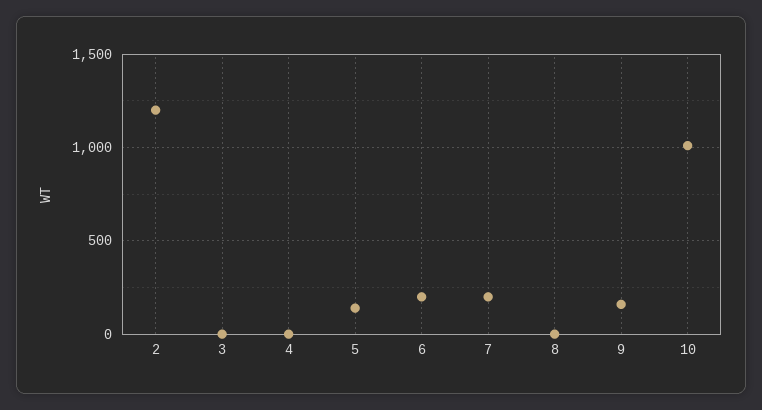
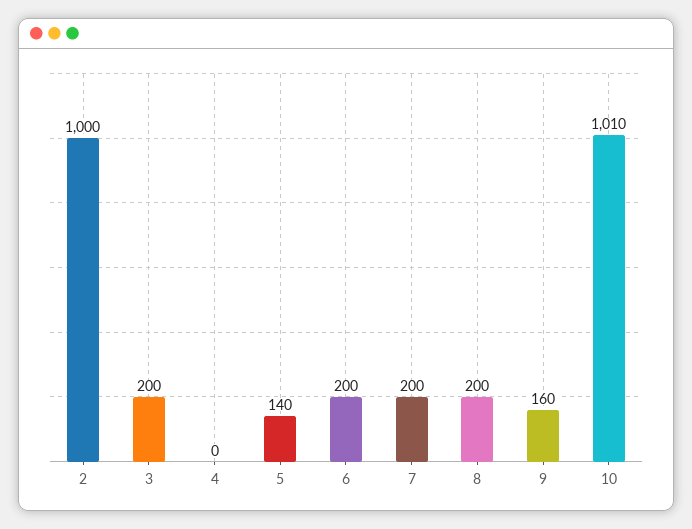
2: 1200 -> 1000
3: 0 -> 200
8: 0 -> 200

